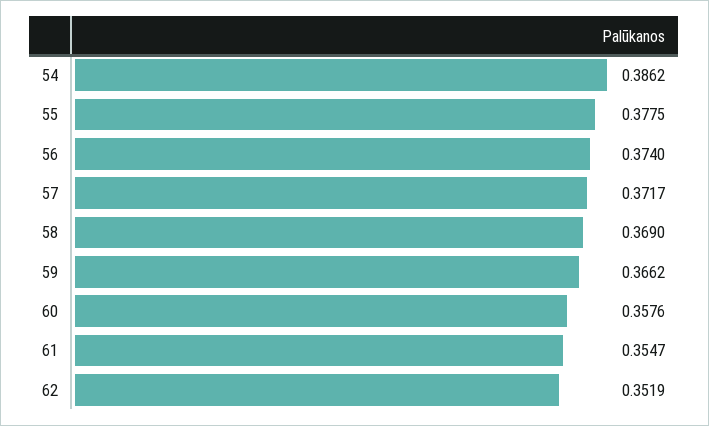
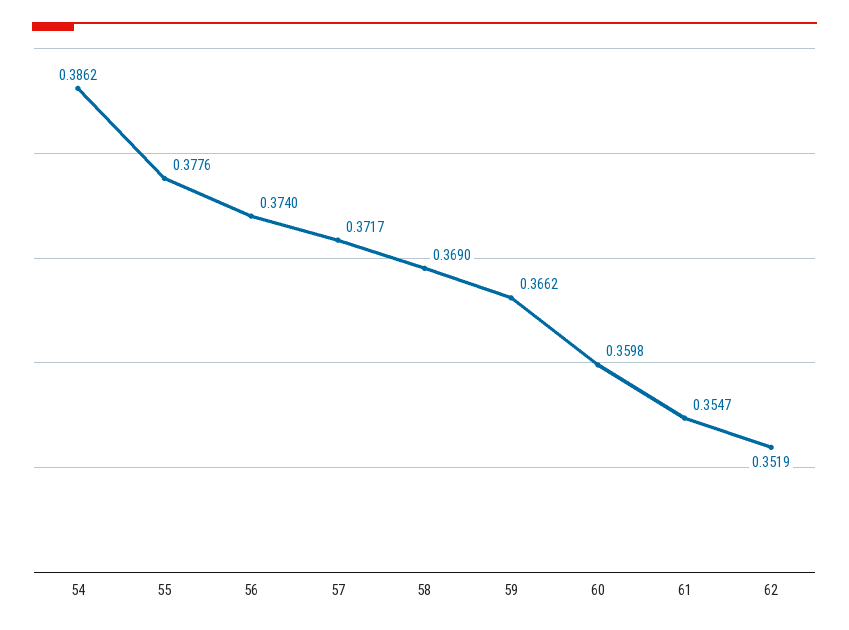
55: 0.3775 -> 0.3776
60: 0.3576 -> 0.3598

